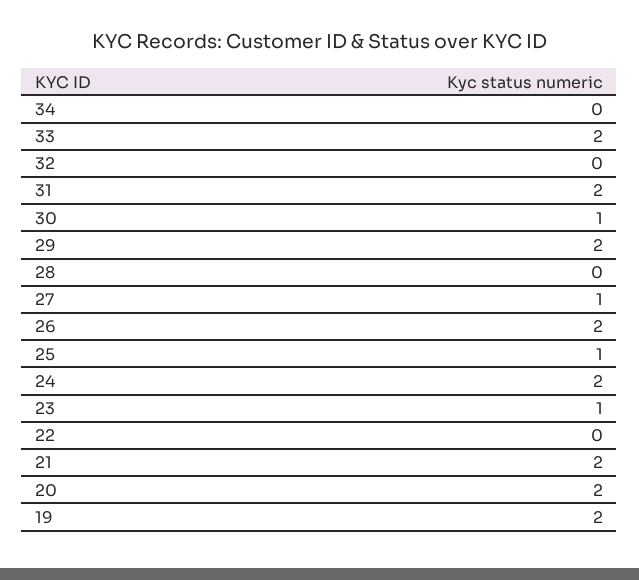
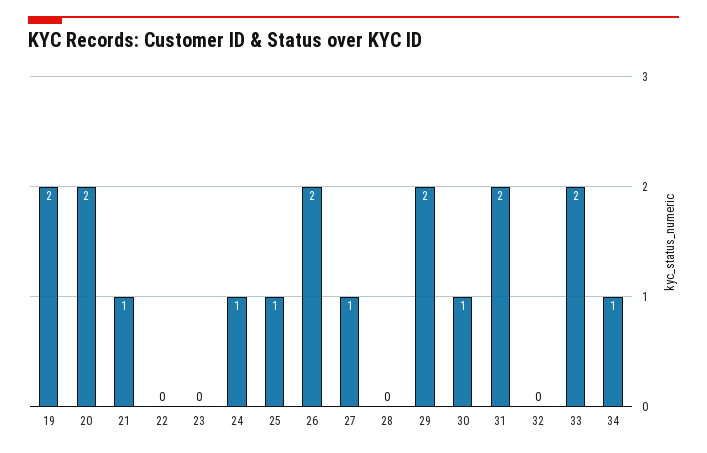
34: 0 -> 1
24: 2 -> 1
23: 1 -> 0
21: 2 -> 1

